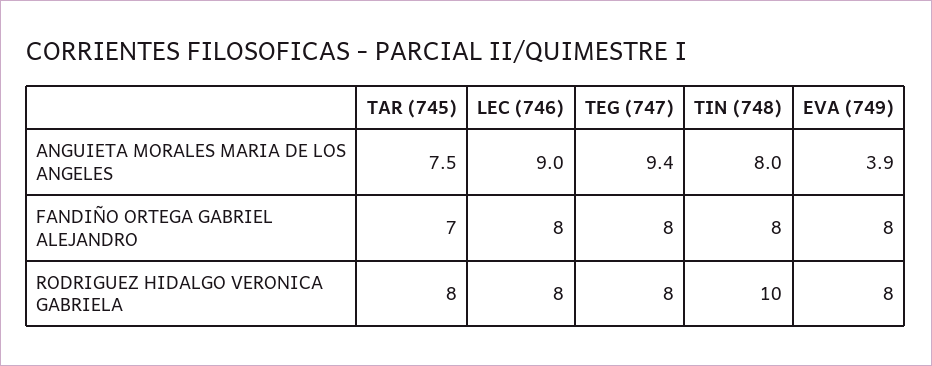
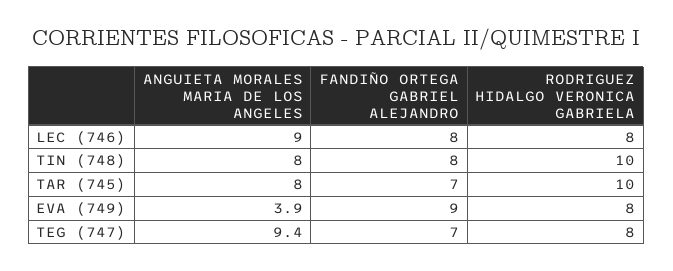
TAR (745), ANGUIETA MORALES MARIA DE LOS ANGELES: 7.5 -> 8
TEG (747), FANDIÑO ORTEGA GABRIEL ALEJANDRO: 8 -> 7
EVA (749), FANDIÑO ORTEGA GABRIEL ALEJANDRO: 8 -> 9
TAR (745), RODRIGUEZ HIDALGO VERONICA GABRIELA: 8 -> 10

